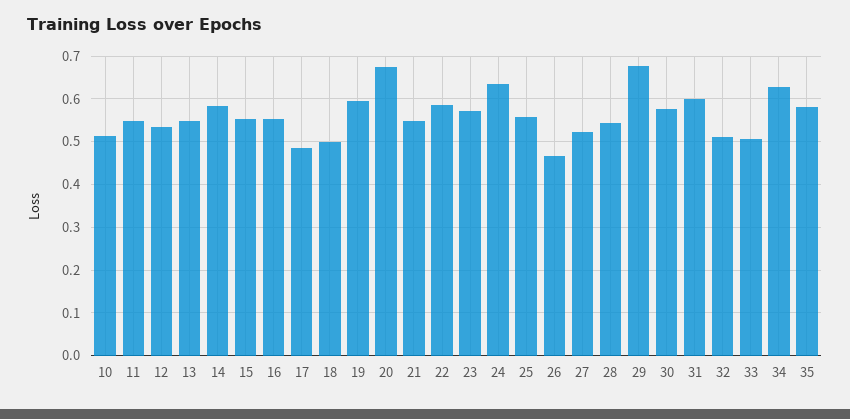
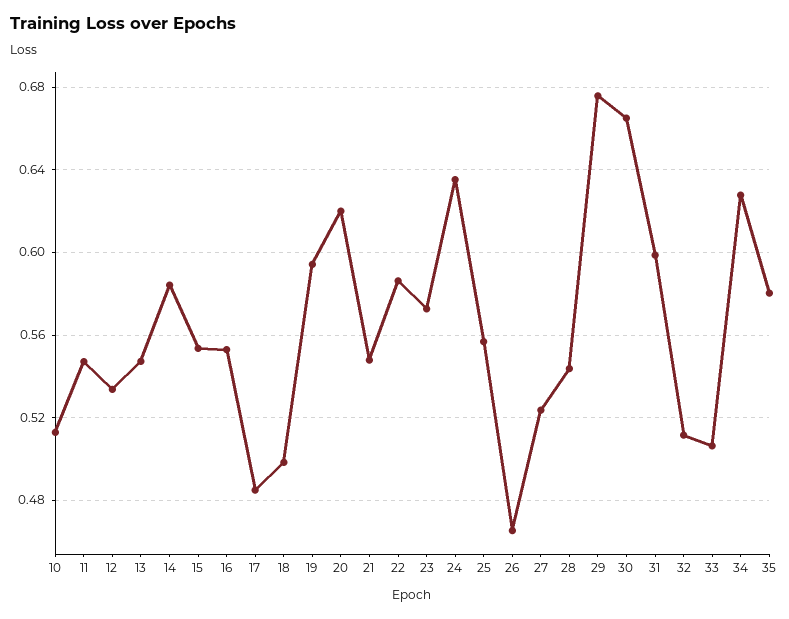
20: 0.68 -> 0.62
30: 0.58 -> 0.665

